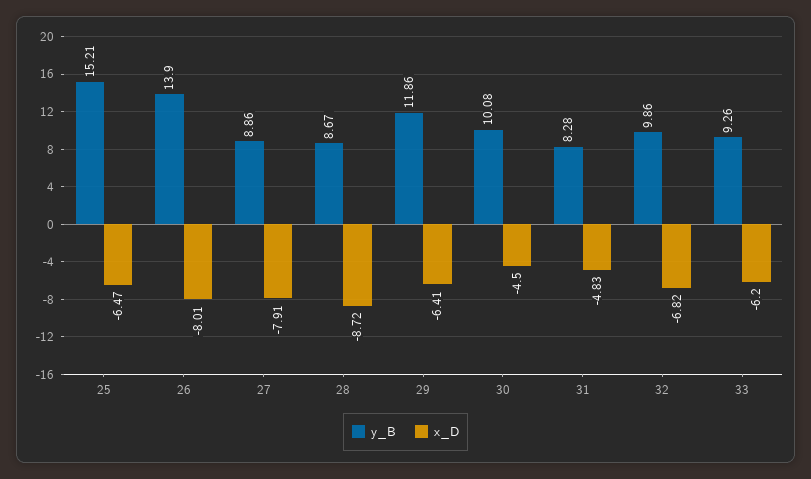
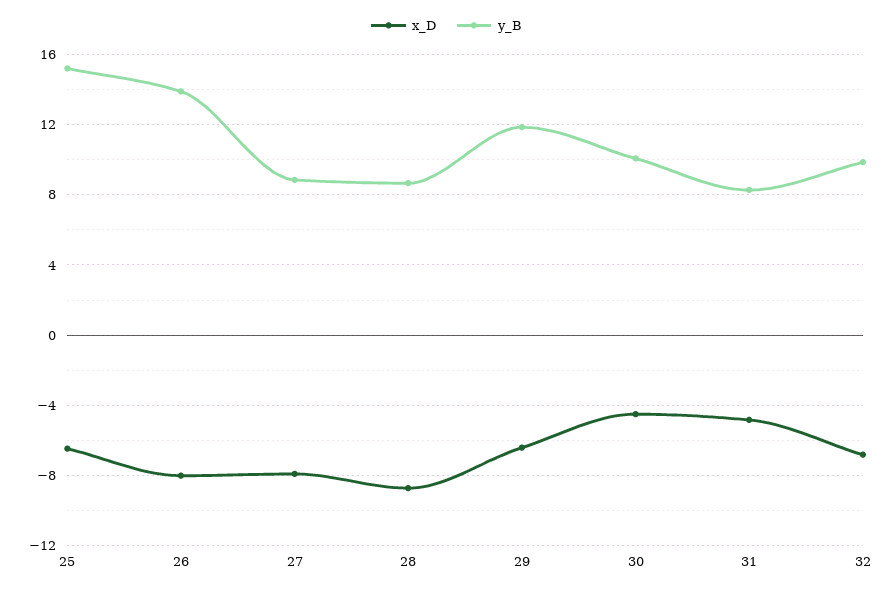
y_B, 33: 9.26 -> none
x_D, 33: -6.2 -> none

